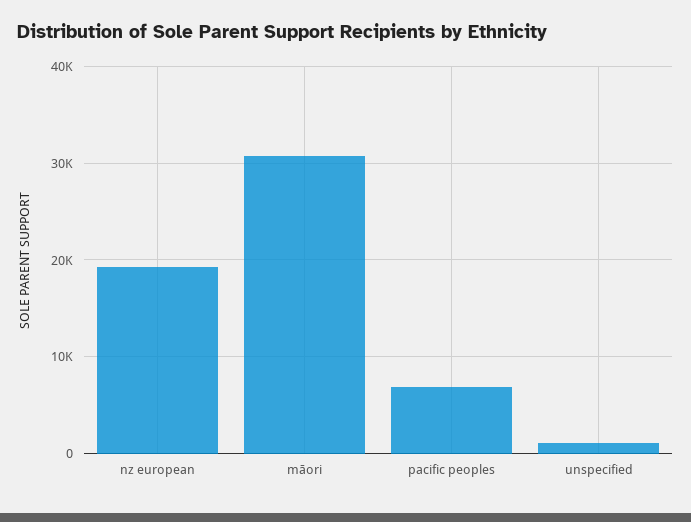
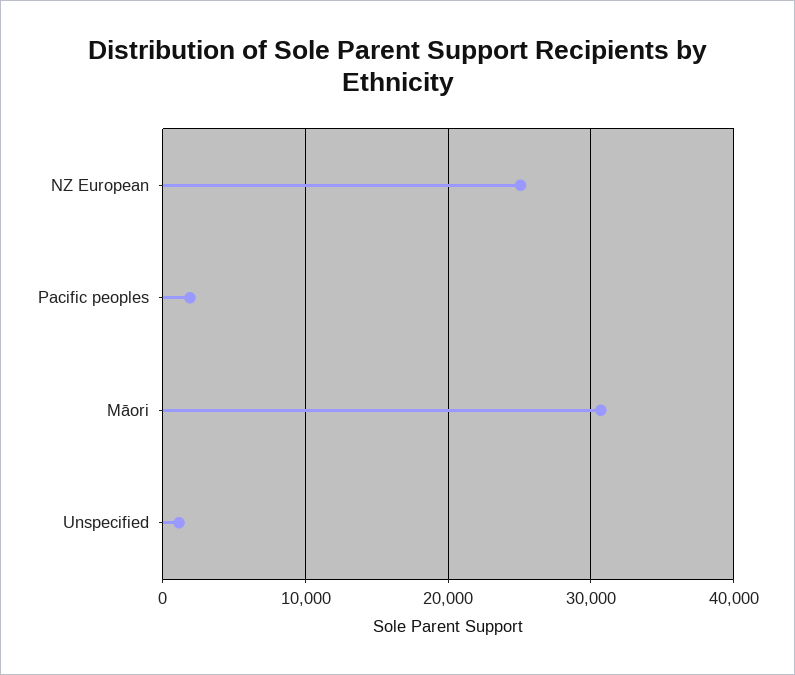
nz european: 19000 -> 25000
pacific peoples: 7000 -> 2000

